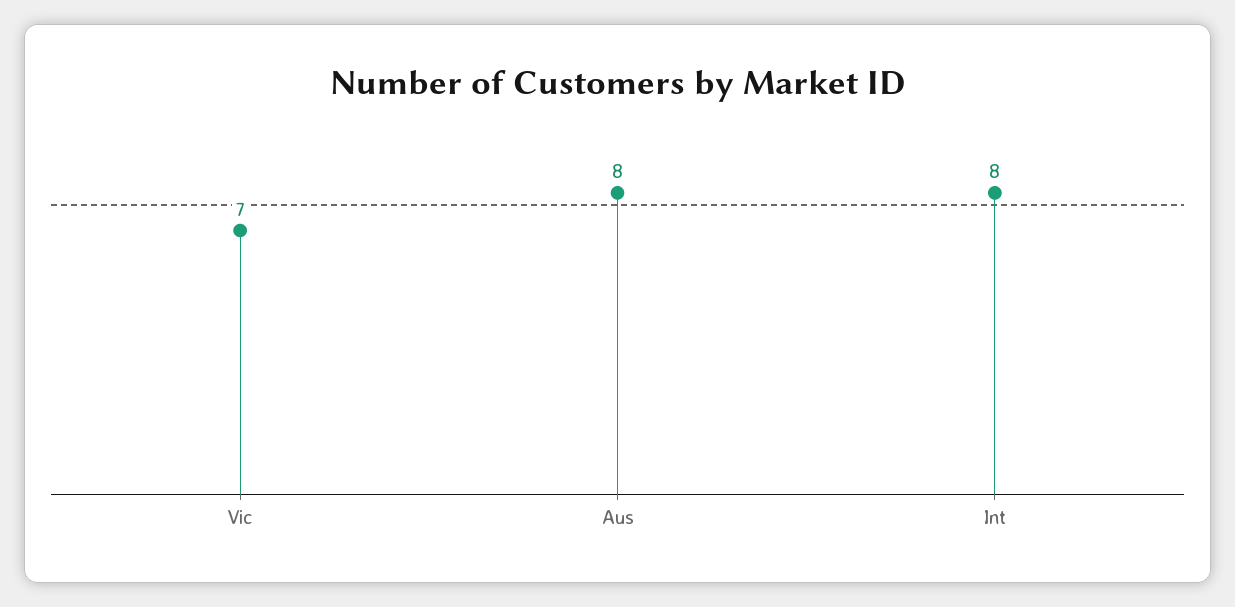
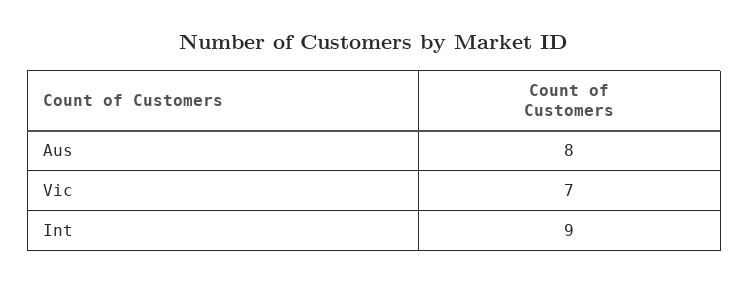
Int: 8 -> 9

